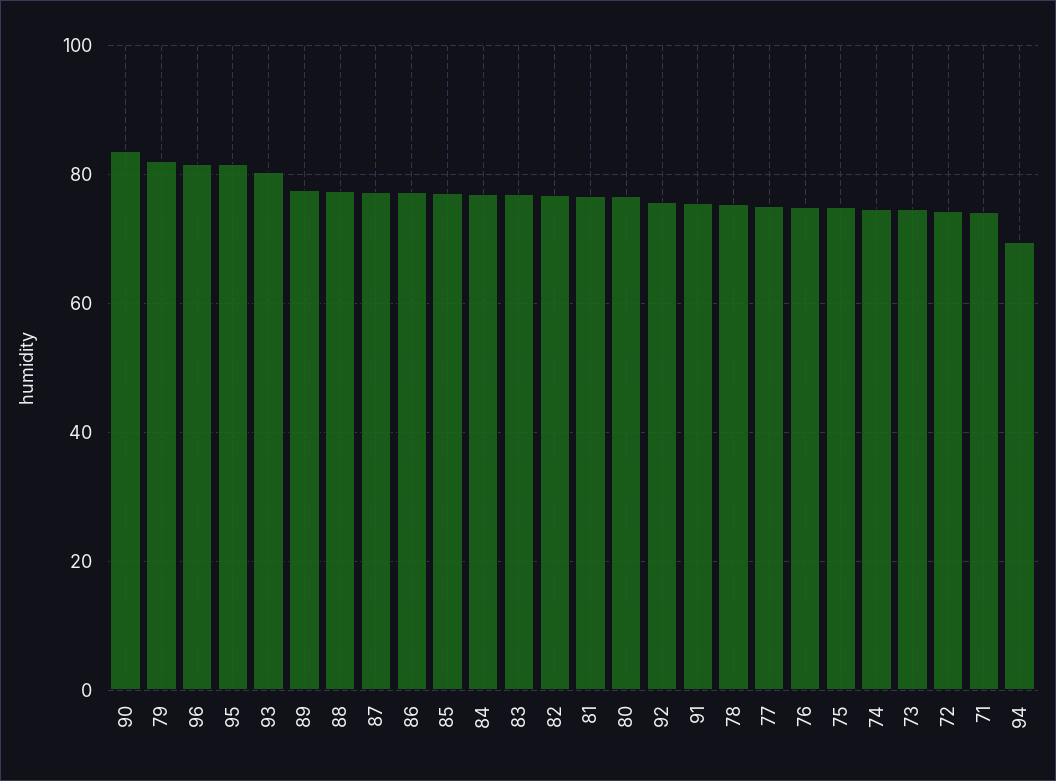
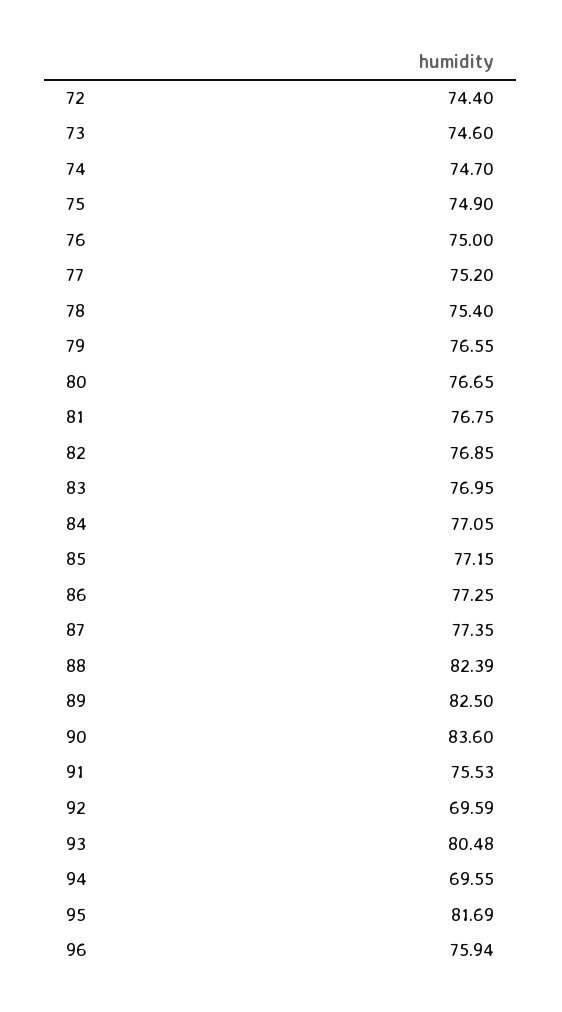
79: 82 -> 76.55
96: 82 -> 75.94
89: 78 -> 82.5
88: 78 -> 82.39
92: 76 -> 69.59
71: 74 -> none

